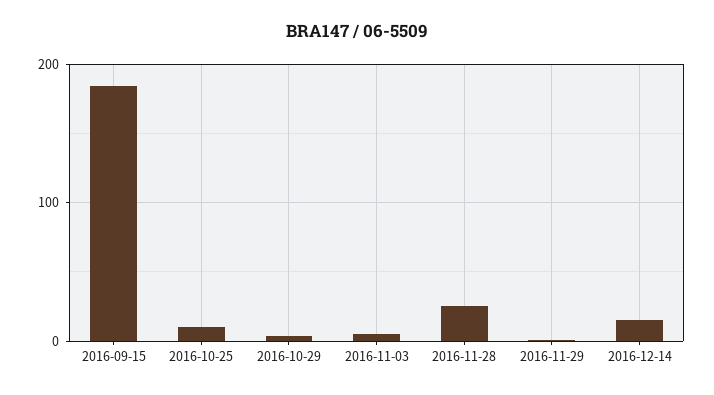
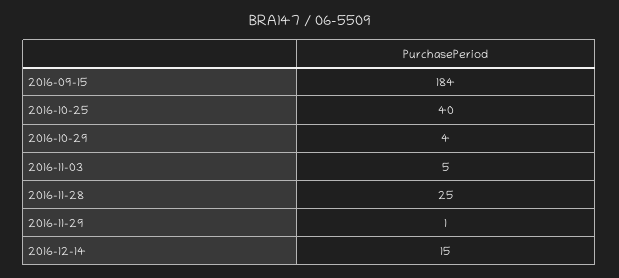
2016-10-25: 10 -> 40

